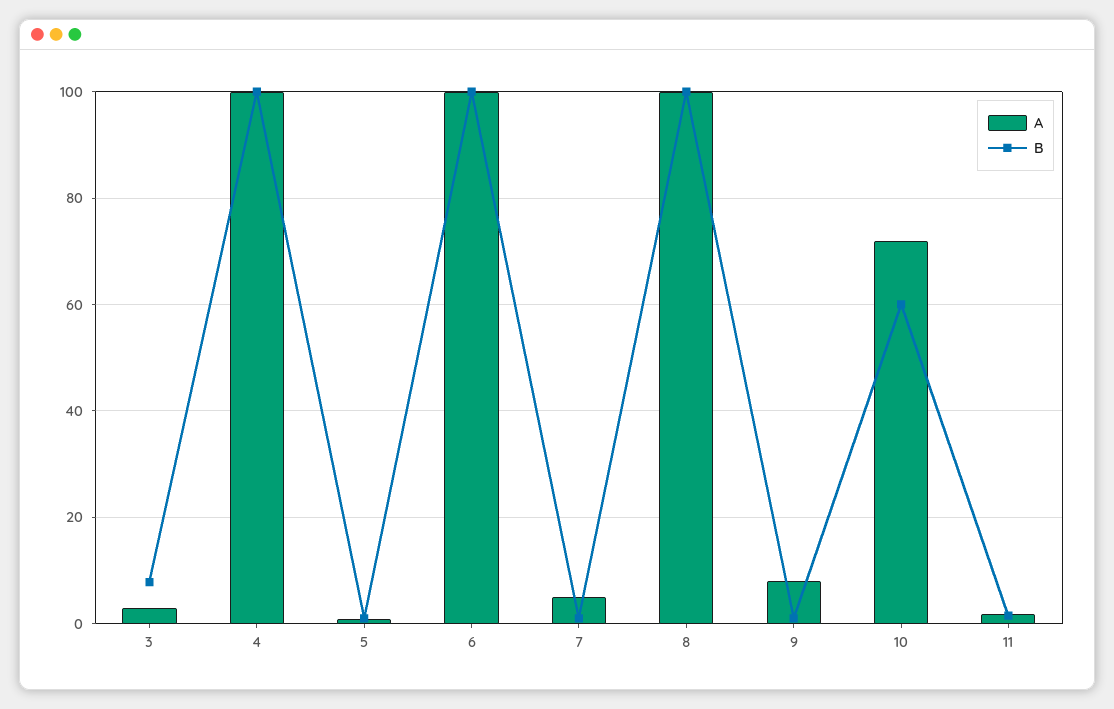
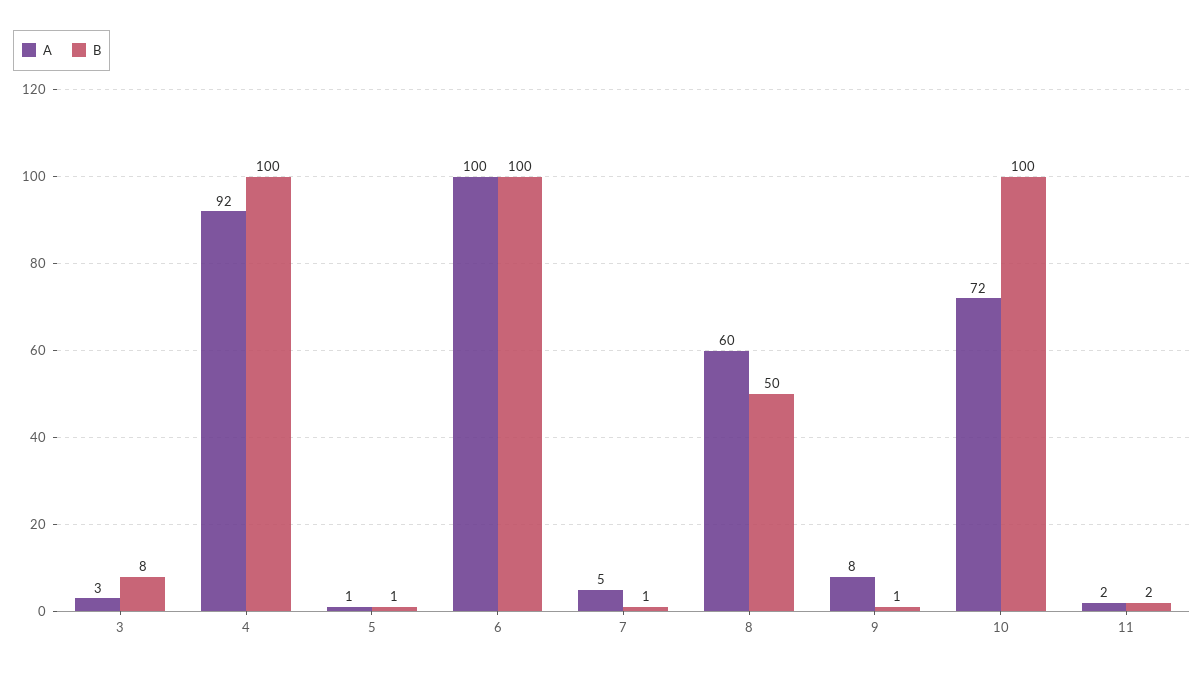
A, 4: 100 -> 92
A, 8: 100 -> 60
B, 8: 100 -> 50
B, 10: 60 -> 100

